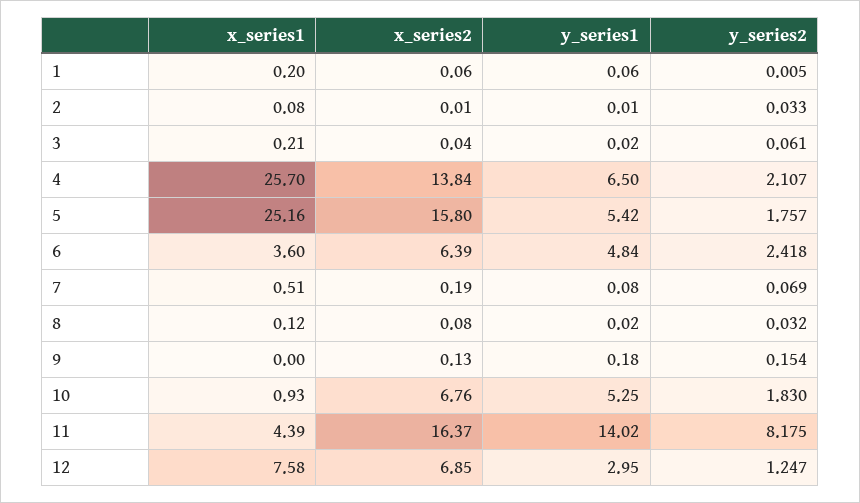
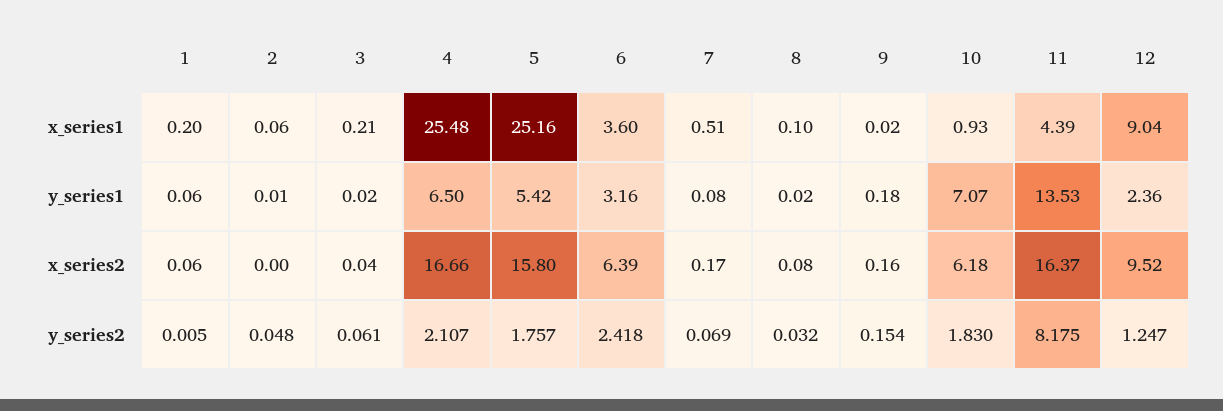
x_series1, 2: 0.08 -> 0.06
x_series2, 2: 0.01 -> 0
y_series2, 2: 0.033 -> 0.048
x_series1, 4: 25.7 -> 25.48
x_series2, 4: 13.84 -> 16.66
y_series1, 6: 4.84 -> 3.16
x_series2, 7: 0.19 -> 0.17
x_series1, 8: 0.12 -> 0.1
x_series1, 9: 0 -> 0.02
x_series2, 9: 0.13 -> 0.16
x_series2, 10: 6.76 -> 6.18
y_series1, 10: 5.25 -> 7.07
y_series1, 11: 14.02 -> 13.53
x_series1, 12: 7.58 -> 9.04
x_series2, 12: 6.85 -> 9.52
y_series1, 12: 2.95 -> 2.36

